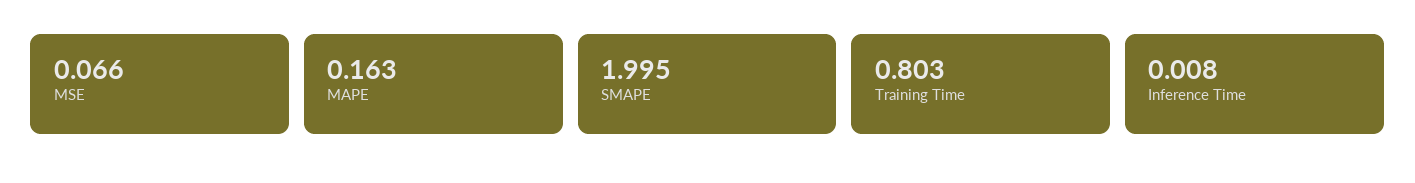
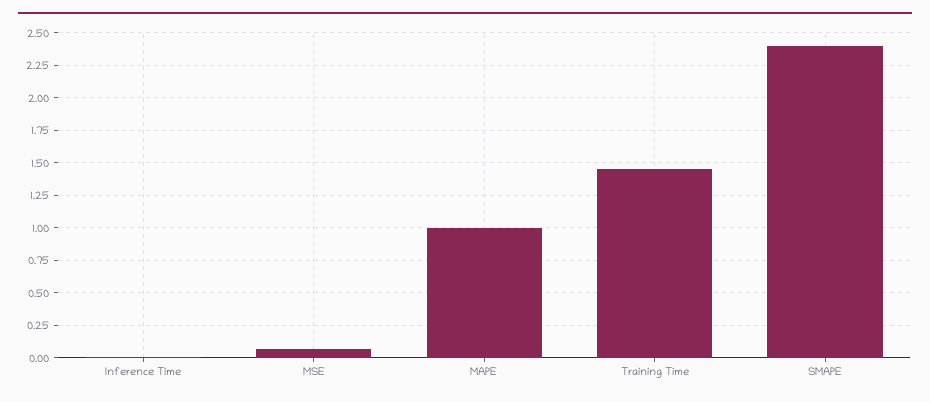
MAPE: 0.163 -> 1
SMAPE: 1.995 -> 2.4
Training Time: 0.803 -> 1.45

